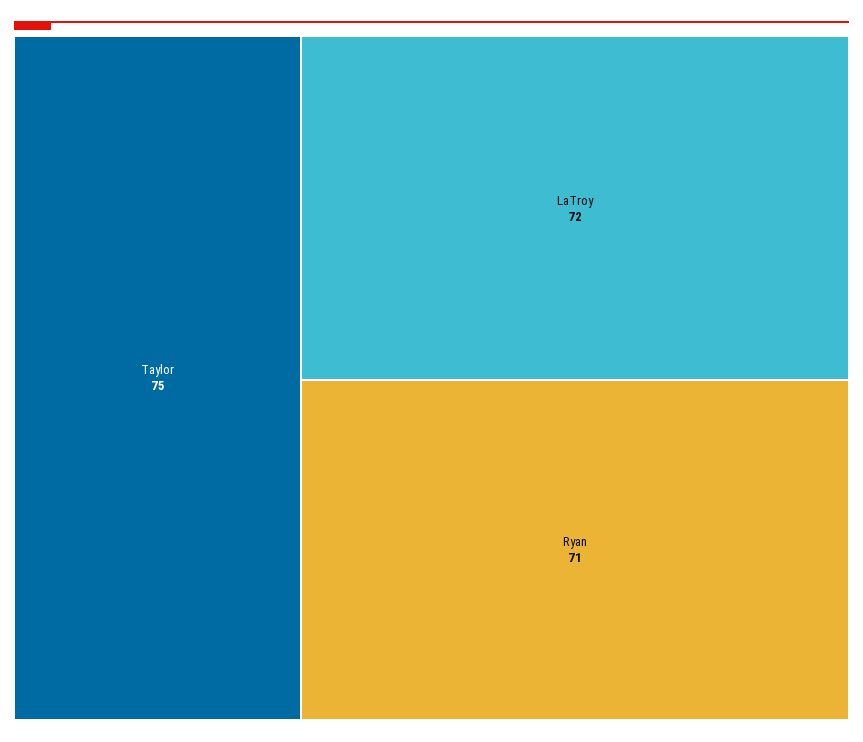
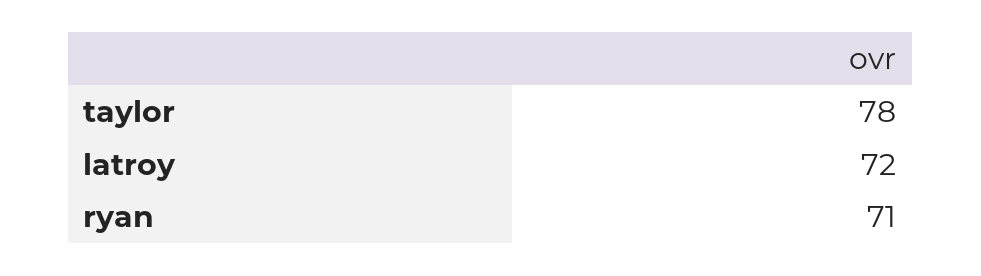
Taylor: 75 -> 78

